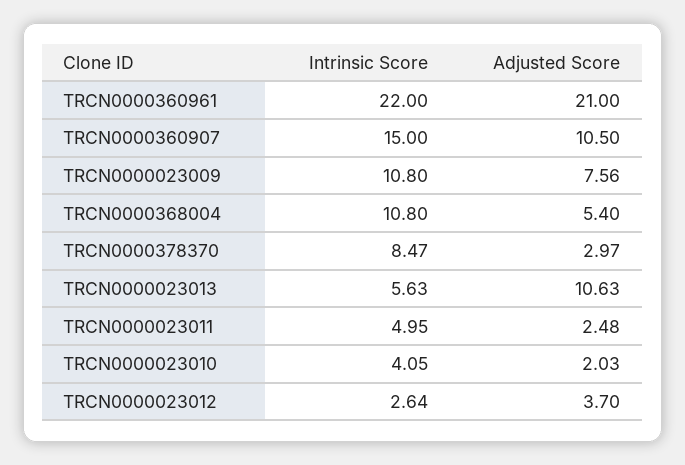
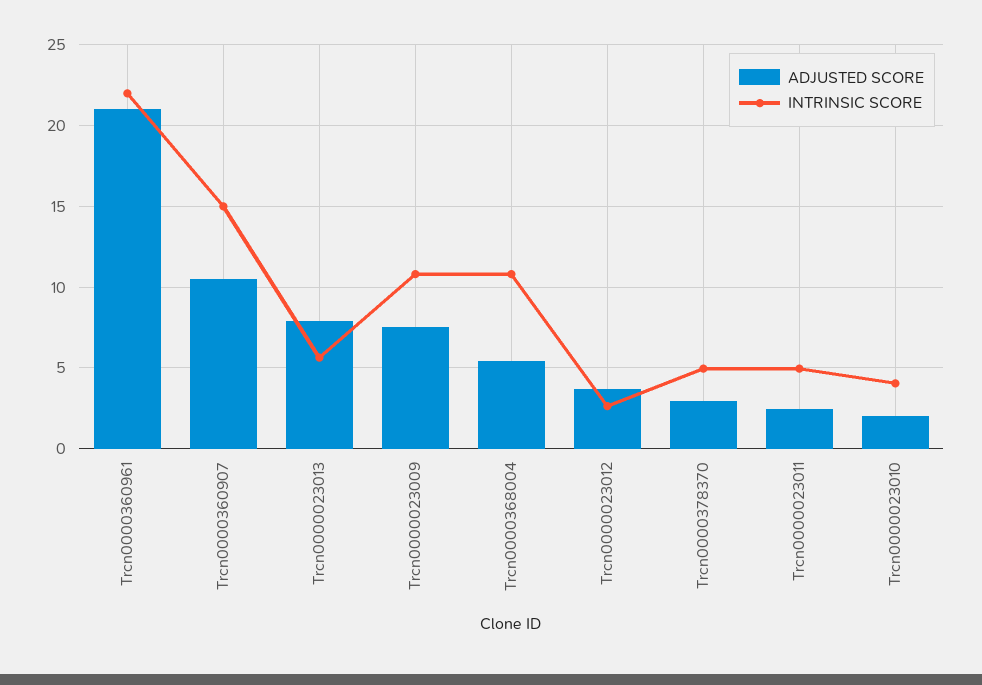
Intrinsic Score, TRCN0000378370: 8.47 -> 5
Adjusted Score, TRCN0000023013: 10.63 -> 8

